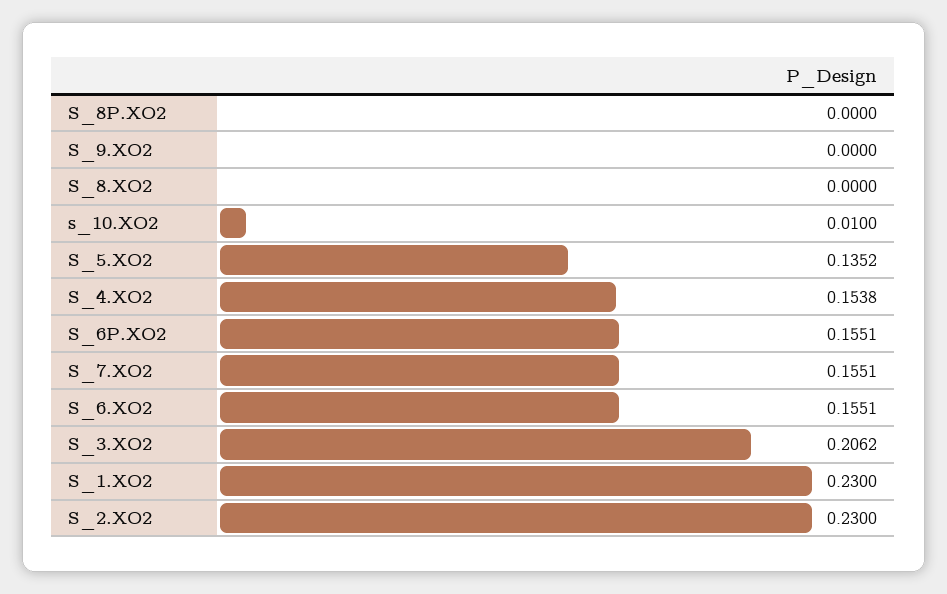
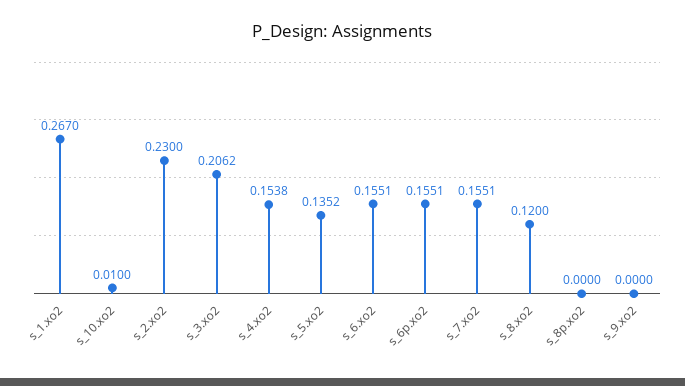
S_8.XO2: 0 -> 0.12
S_1.XO2: 0.23 -> 0.267

